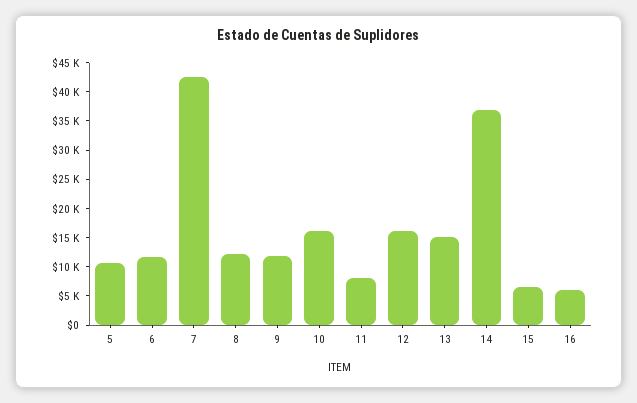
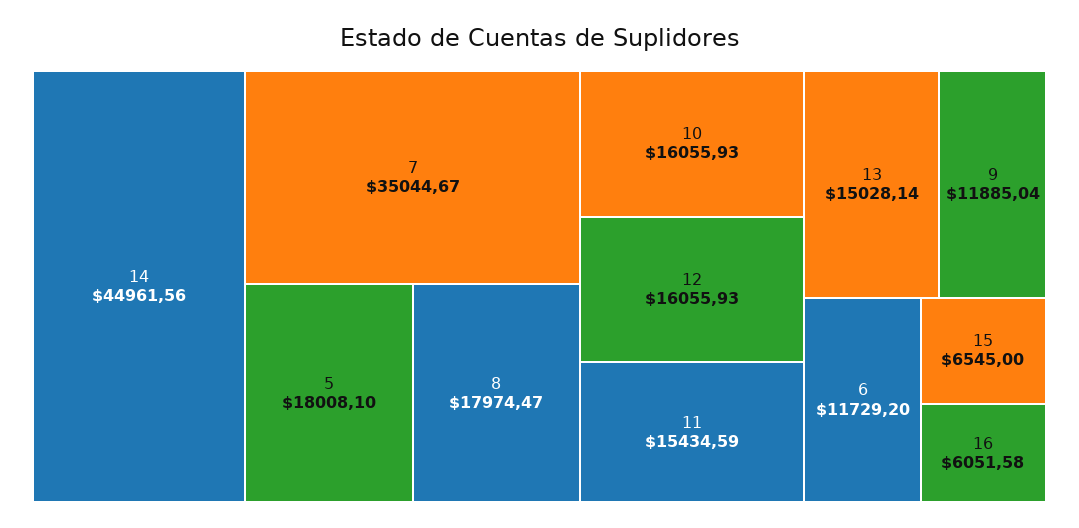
5: 10000 -> 18008.1
7: 42500 -> 35044.67
8: 12500 -> 17974.47
11: 7500 -> 15434.59
14: 37500 -> 44961.56

